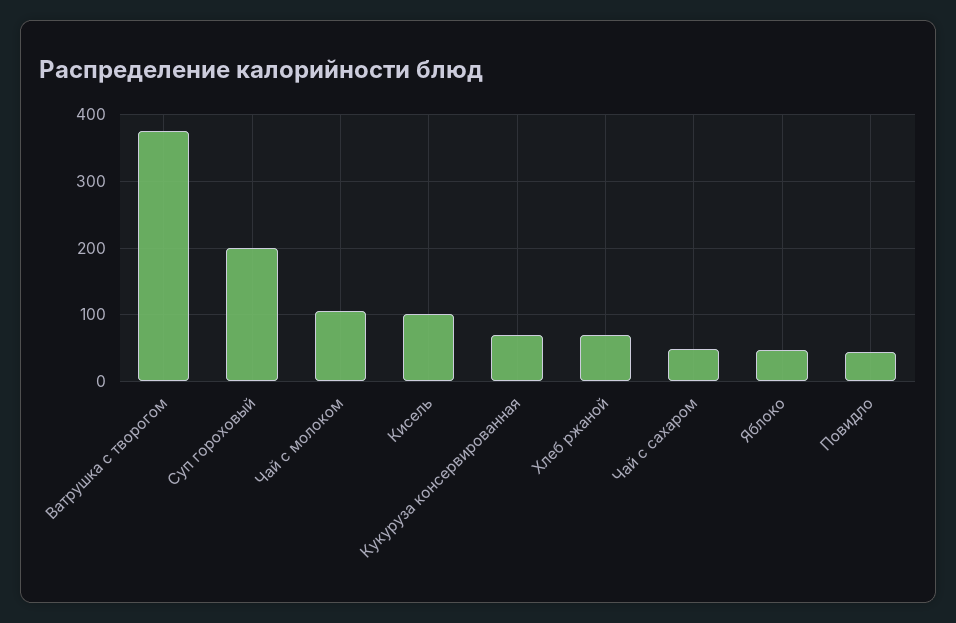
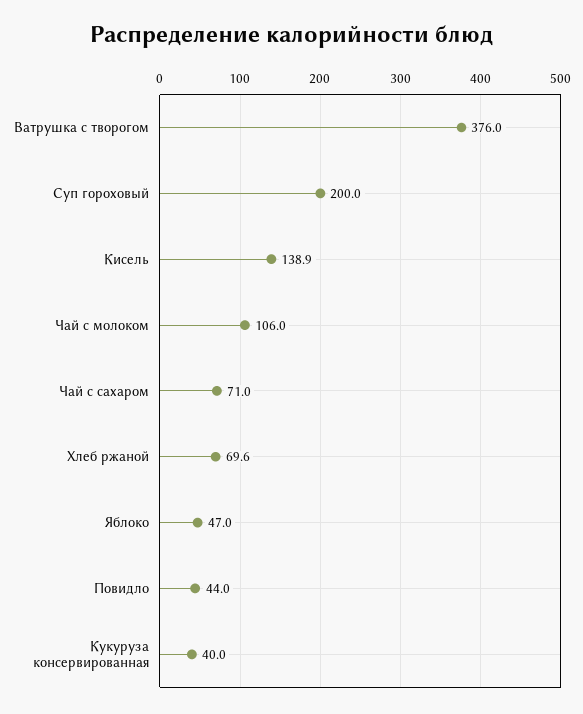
Кисель: 100 -> 138.9
Кукуруза консервированная: 70 -> 40
Чай с сахаром: 50 -> 71

